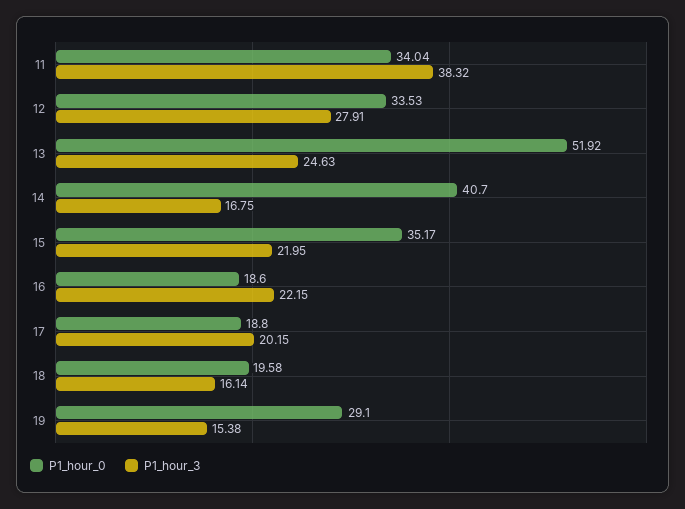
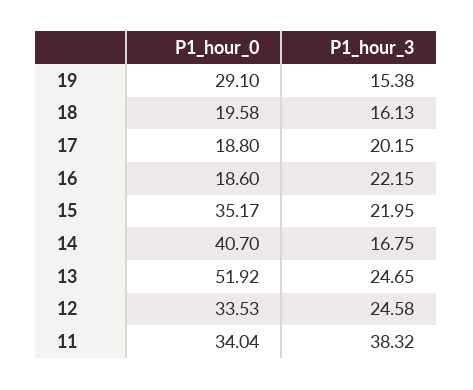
P1_hour_3, 12: 27.91 -> 24.58
P1_hour_3, 13: 24.63 -> 24.65
P1_hour_3, 18: 16.14 -> 16.13

